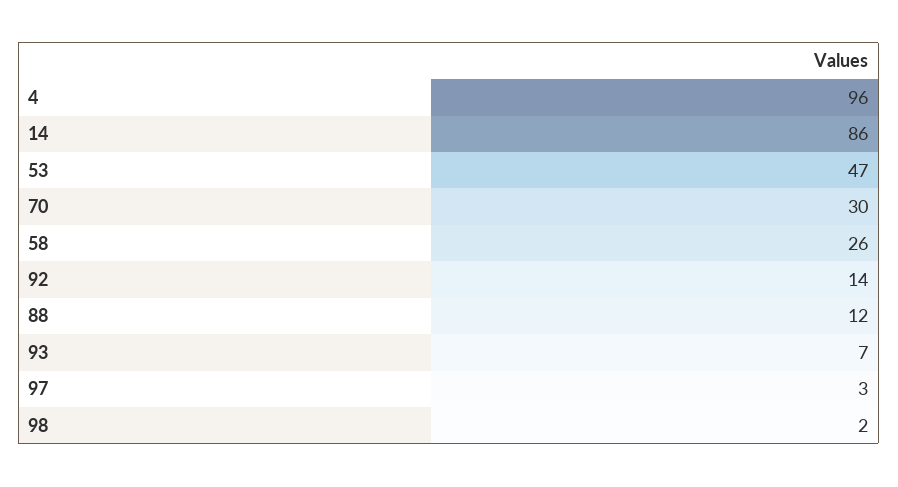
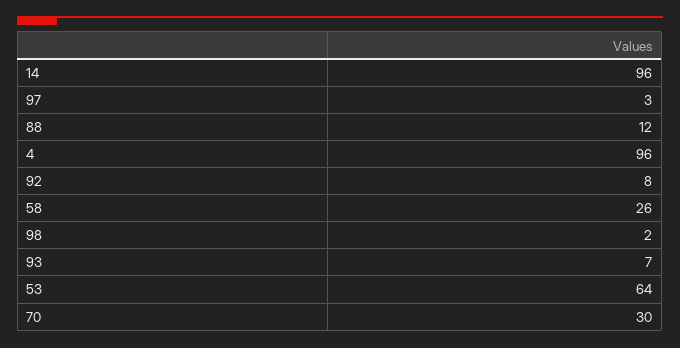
14: 86 -> 96
53: 47 -> 64
92: 14 -> 8

